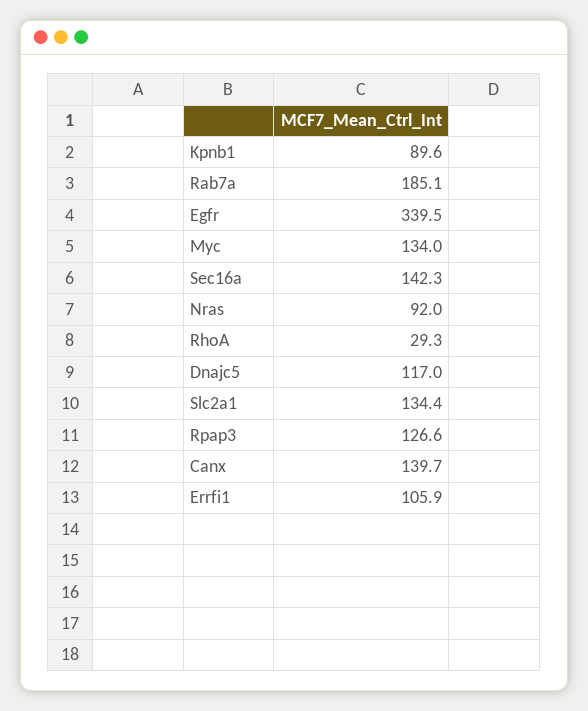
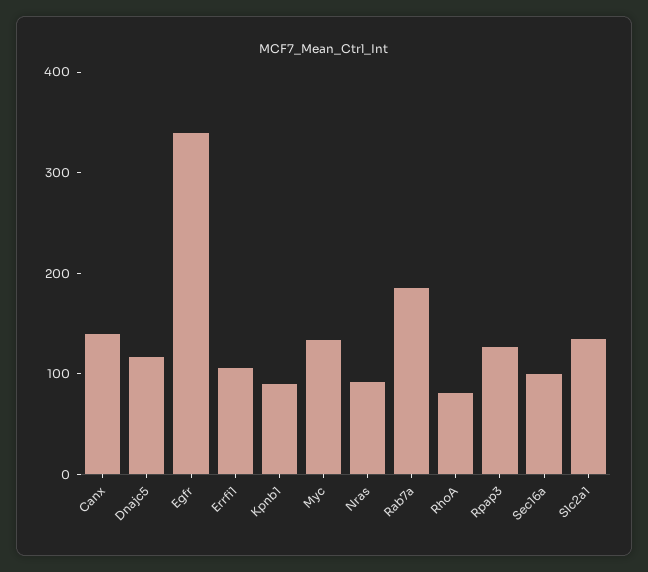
Sec16a: 142.3 -> 100
RhoA: 29.3 -> 80

